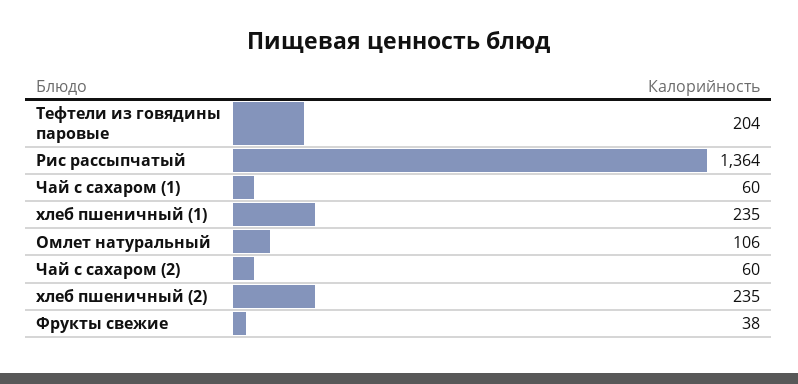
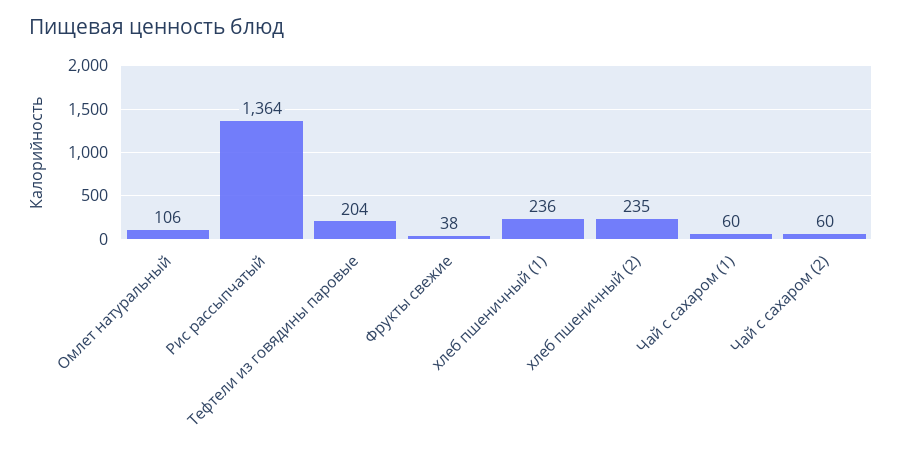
хлеб пшеничный (1): 235 -> 236

